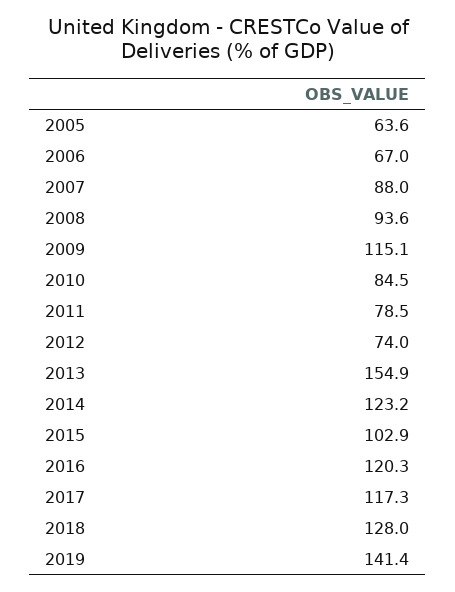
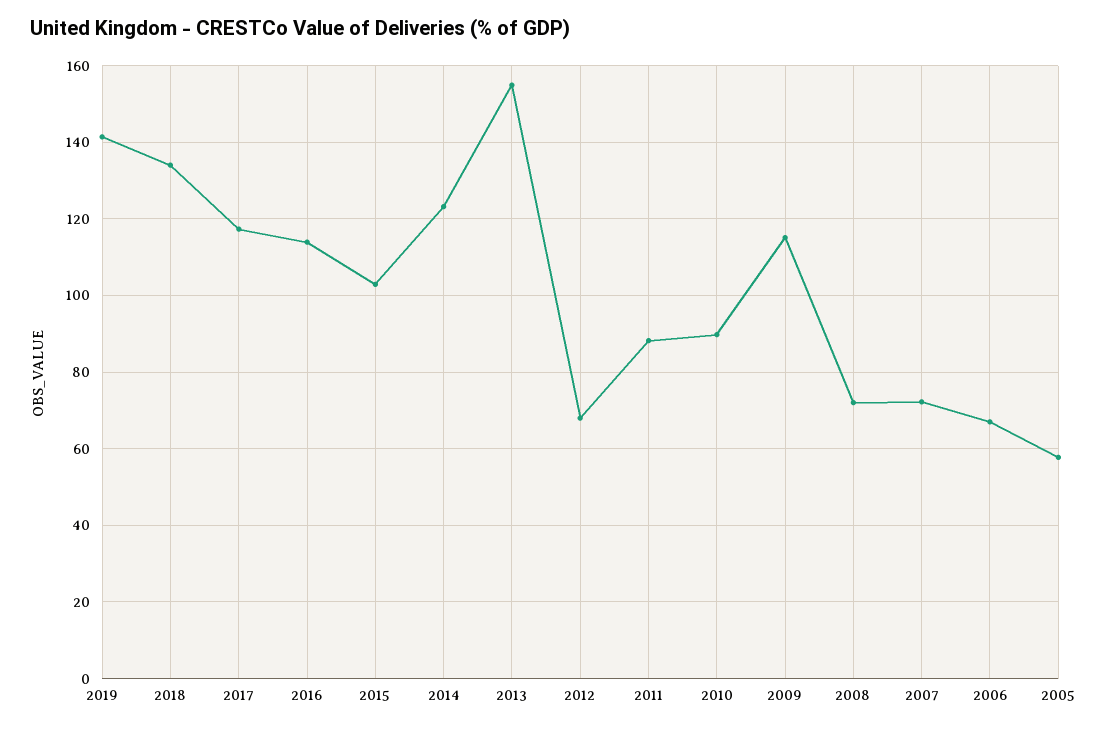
2005: 63.6 -> 58
2007: 88 -> 72
2008: 93.6 -> 72
2010: 84.5 -> 90
2011: 78.5 -> 88
2012: 74 -> 68
2016: 120.3 -> 114
2018: 128 -> 134

